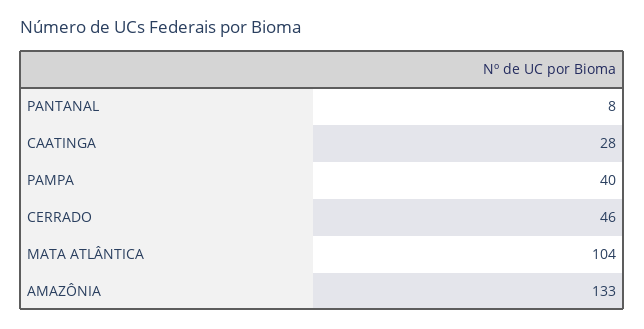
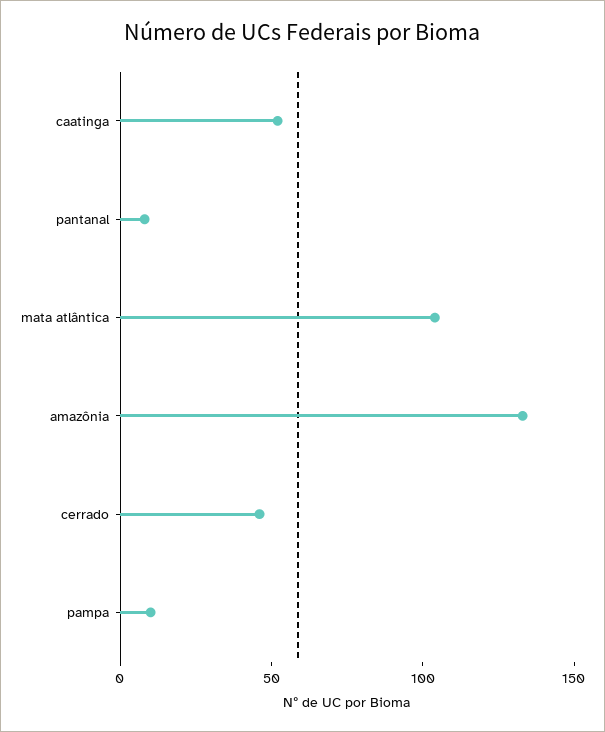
CAATINGA: 28 -> 50
PAMPA: 40 -> 10

